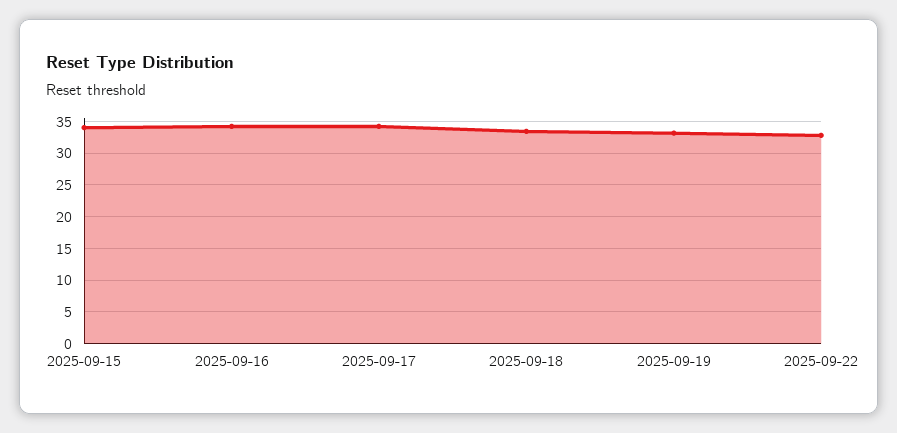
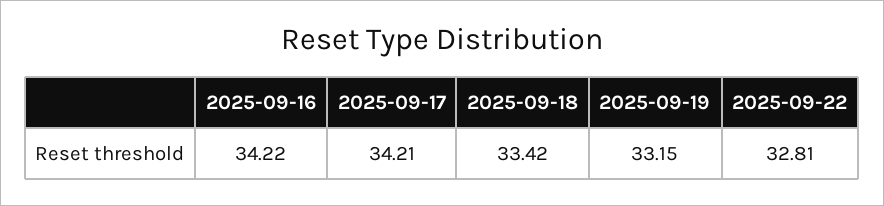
2025-09-15: 34 -> none

